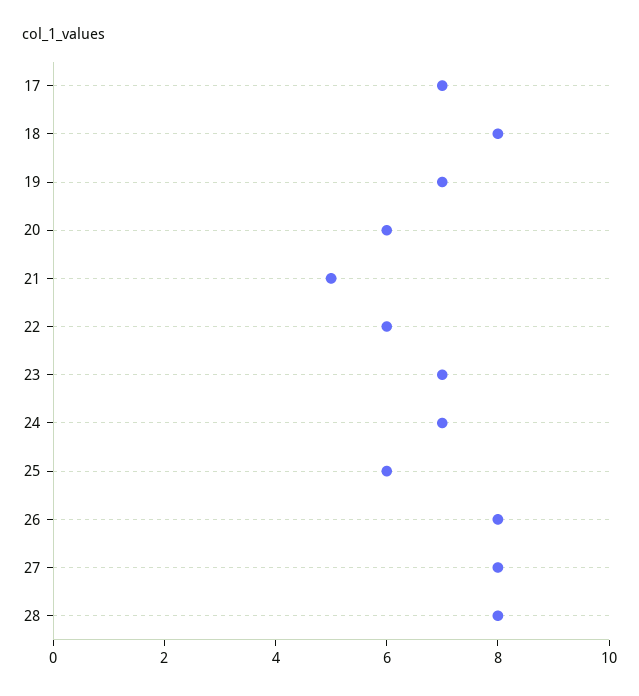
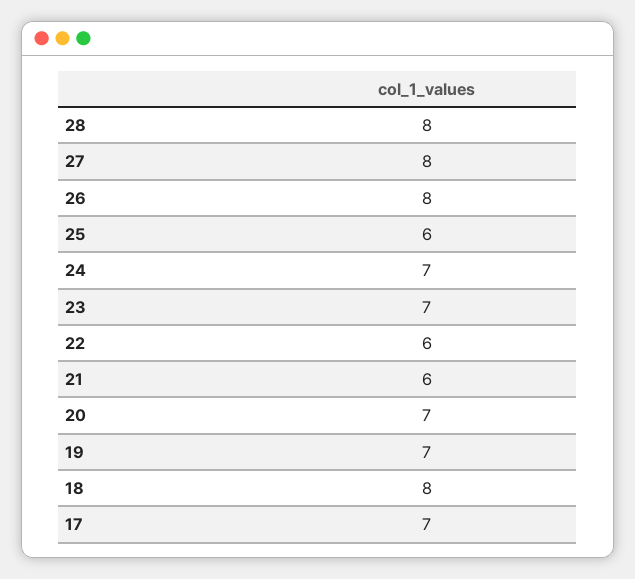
20: 6 -> 7
21: 5 -> 6

